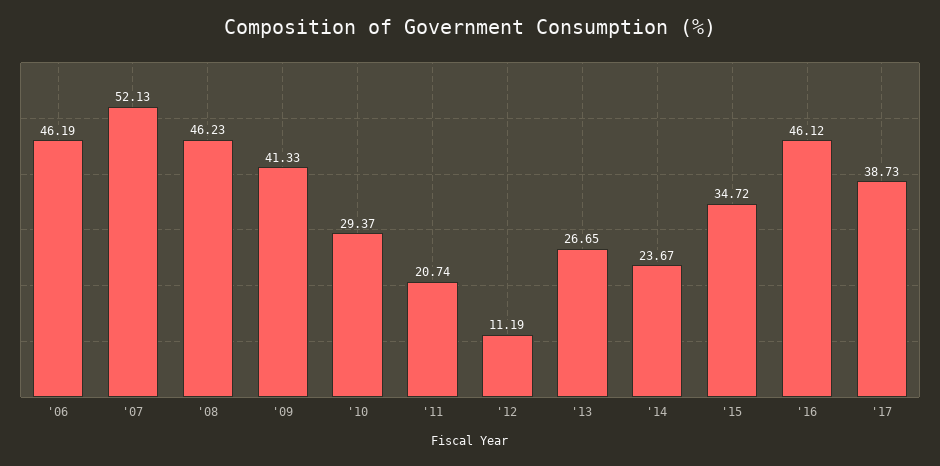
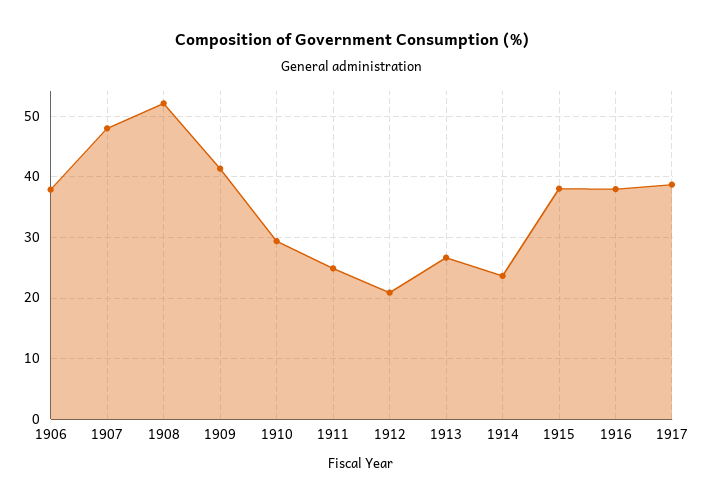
'06: 46.19 -> 38
'07: 52.13 -> 48
'08: 46.23 -> 52
'11: 20.74 -> 25
'12: 11.19 -> 21
'15: 34.72 -> 38
'16: 46.12 -> 38

